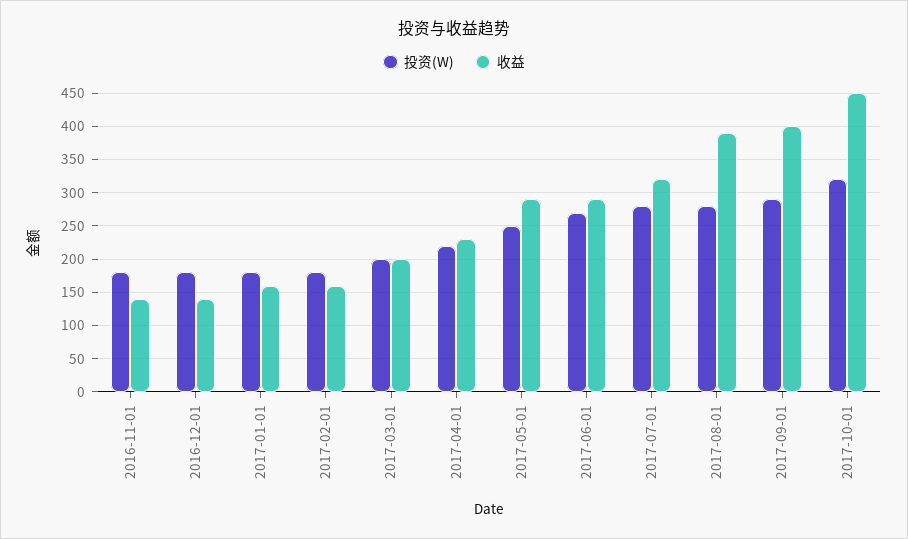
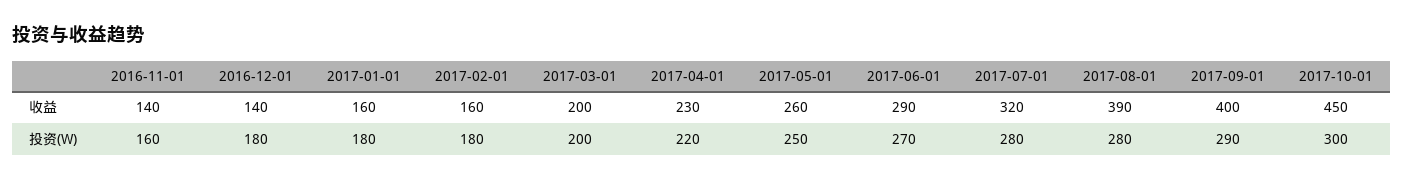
投资(W), 2016-11-01: 180 -> 160
收益, 2017-05-01: 290 -> 260
投资(W), 2017-10-01: 320 -> 300

